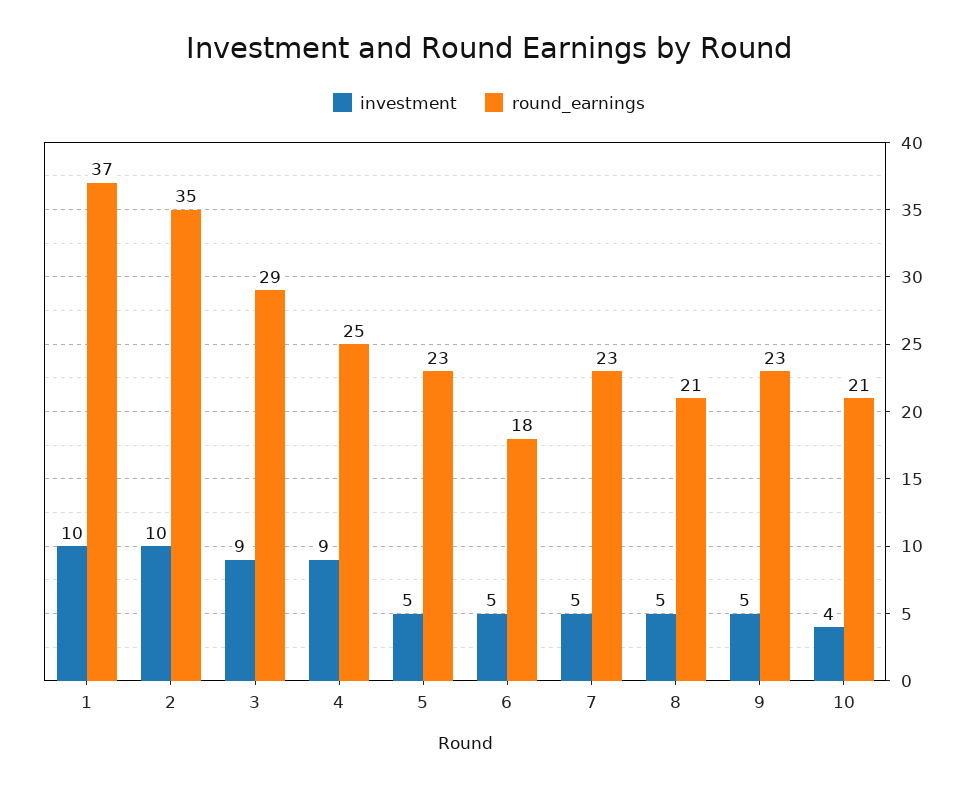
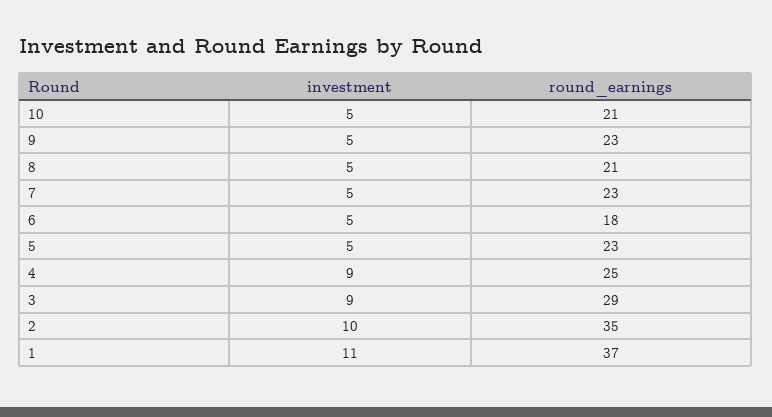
investment, 1: 10 -> 11
investment, 10: 4 -> 5

